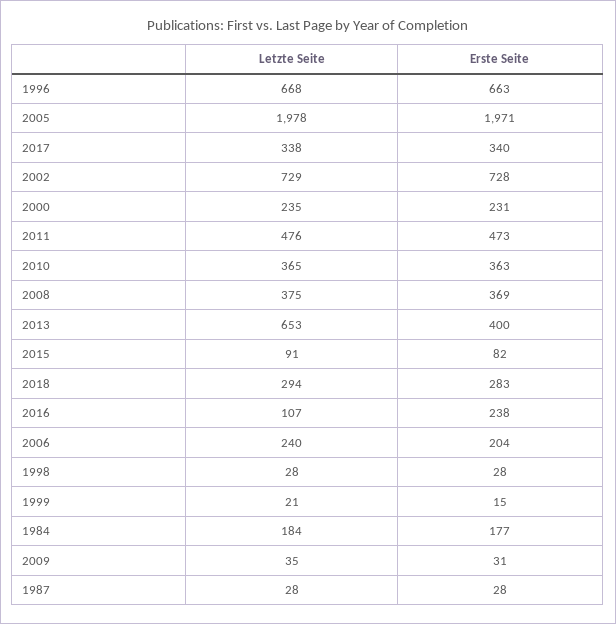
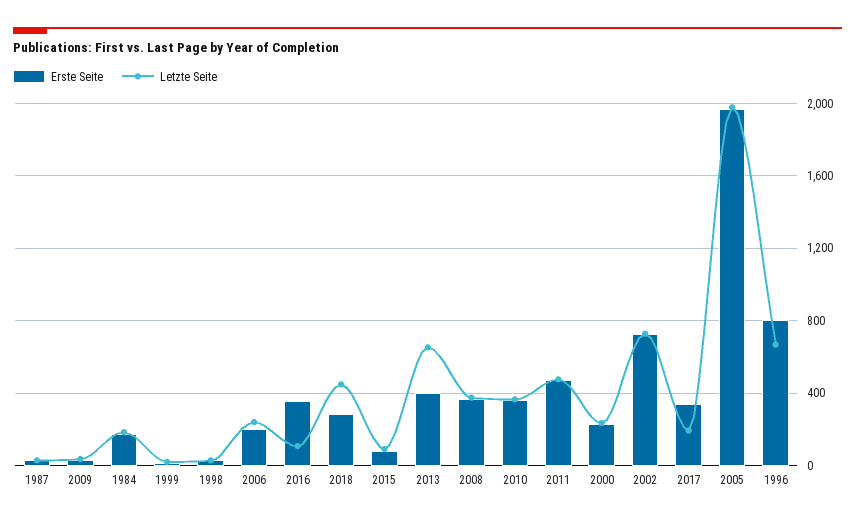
Erste Seite, 1996: 663 -> 800
Letzte Seite, 2017: 338 -> 200
Letzte Seite, 2018: 294 -> 450
Erste Seite, 2016: 238 -> 350

